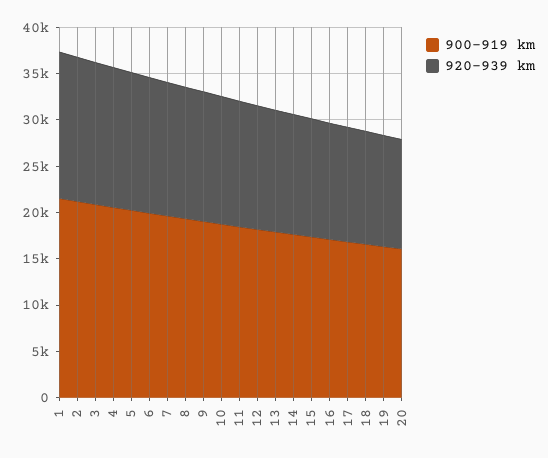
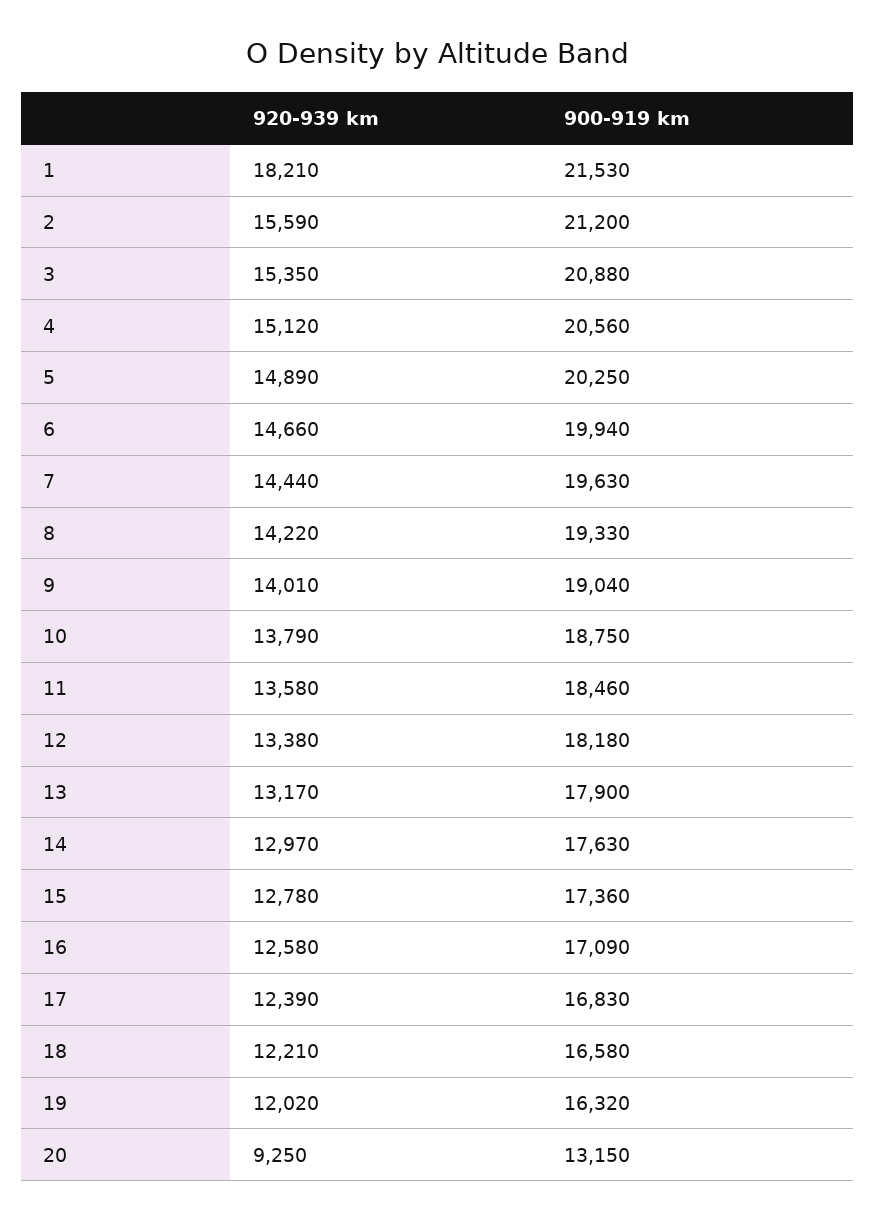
920-939 km, 1: 16000 -> 18210
900-919 km, 20: 16000 -> 13150
920-939 km, 20: 12000 -> 9250

